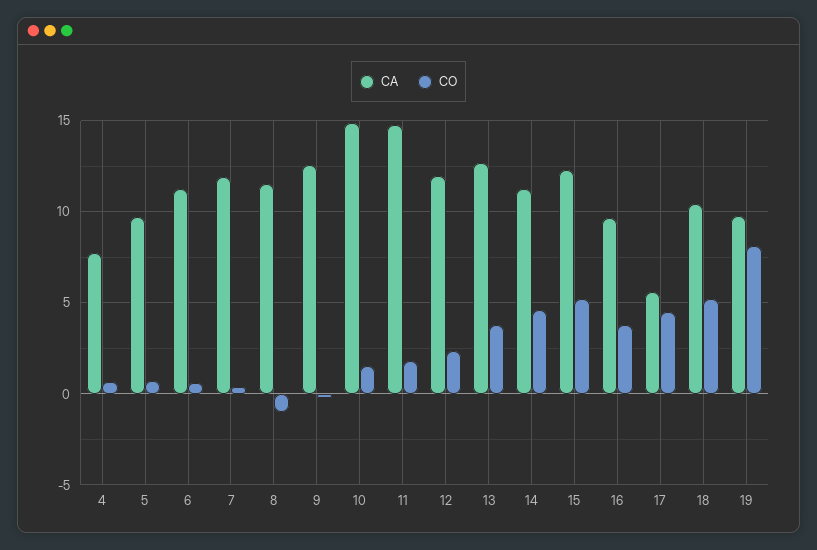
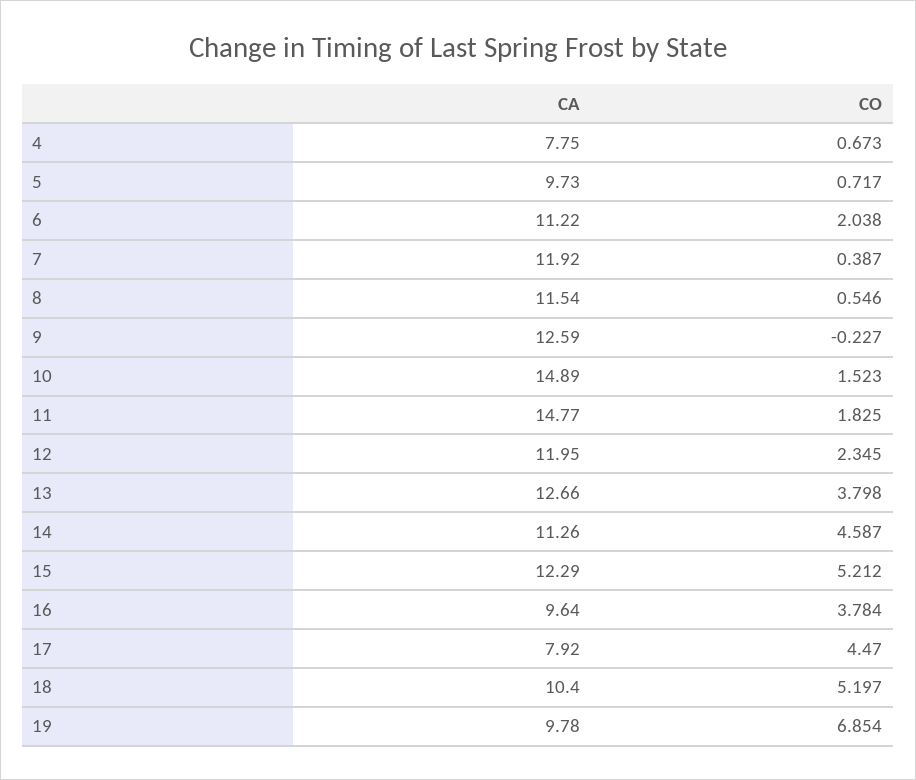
CO, 6: 0.5 -> 2.038
CO, 8: -1 -> 0.546
CA, 17: 5.5 -> 7.92
CO, 19: 8 -> 6.854

